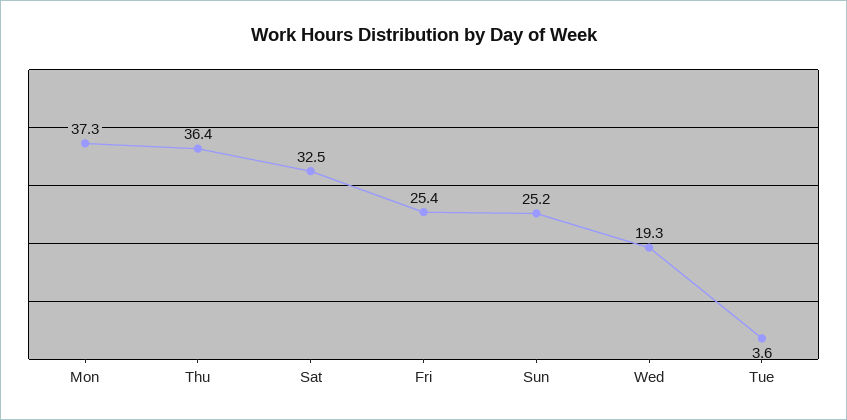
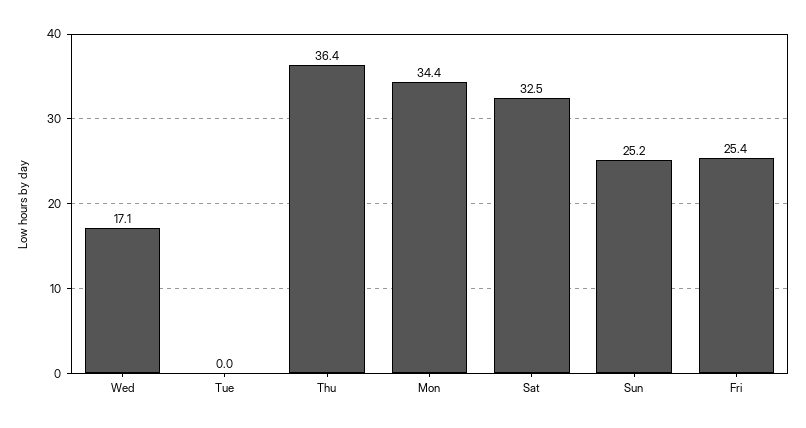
Mon: 37.3 -> 34.4
Wed: 19.3 -> 17.1
Tue: 3.6 -> 0

